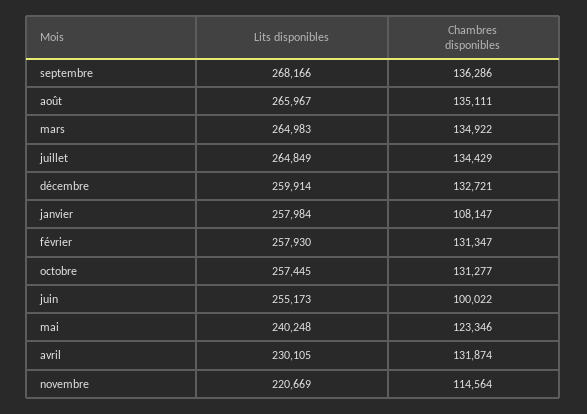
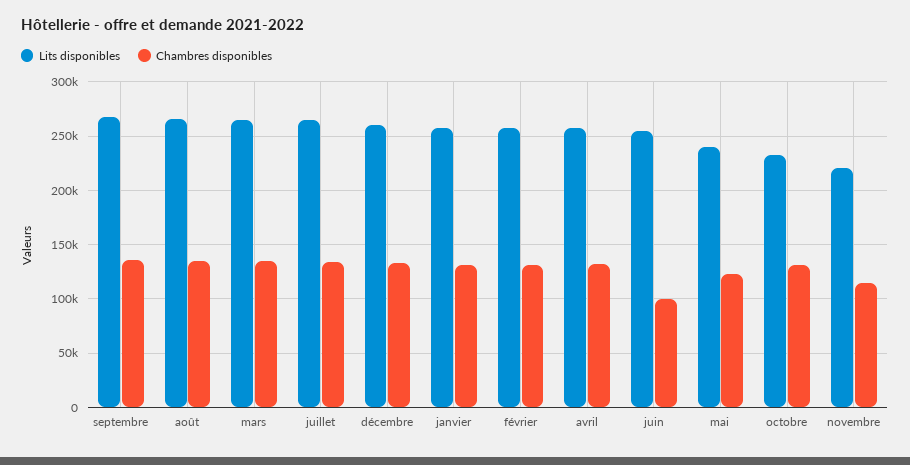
Chambres disponibles, janvier: 108147 -> 130000
Lits disponibles, octobre: 257445 -> 230000
Lits disponibles, avril: 230105 -> 260000

